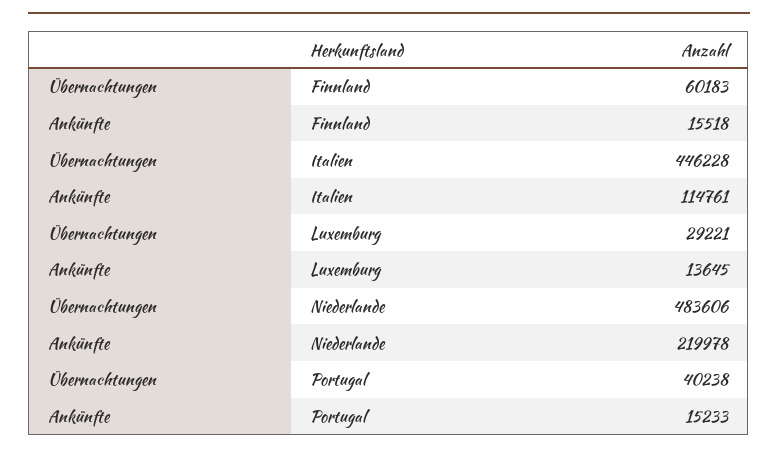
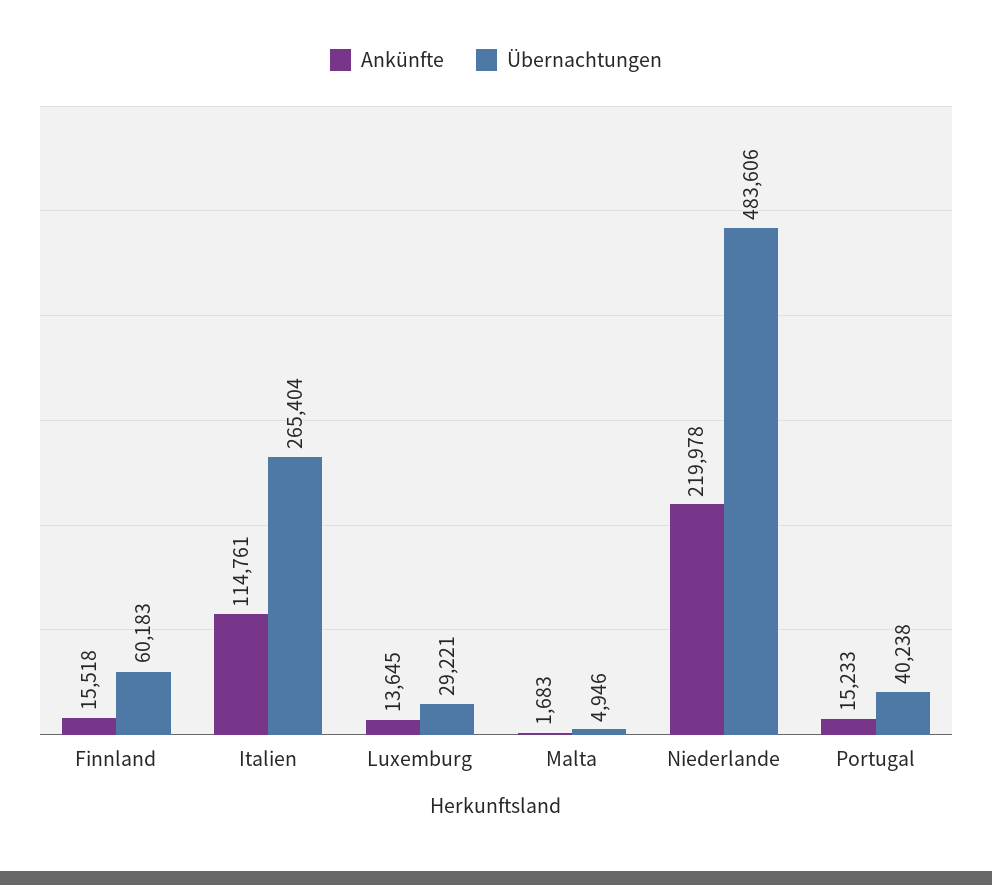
Übernachtungen, Italien: 446228 -> 265404
Ankünfte, Malta: none -> 1683
Übernachtungen, Malta: none -> 4946

